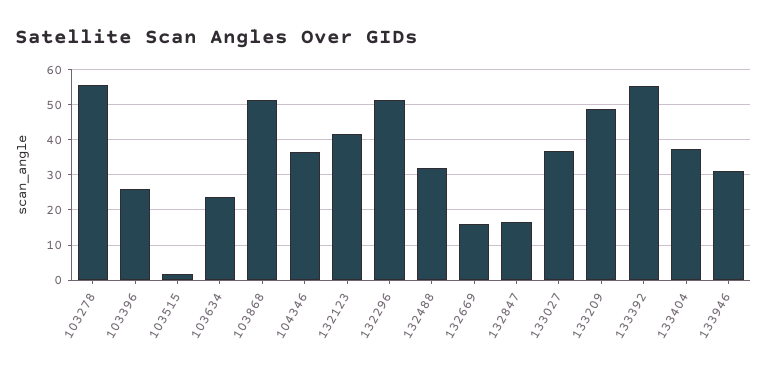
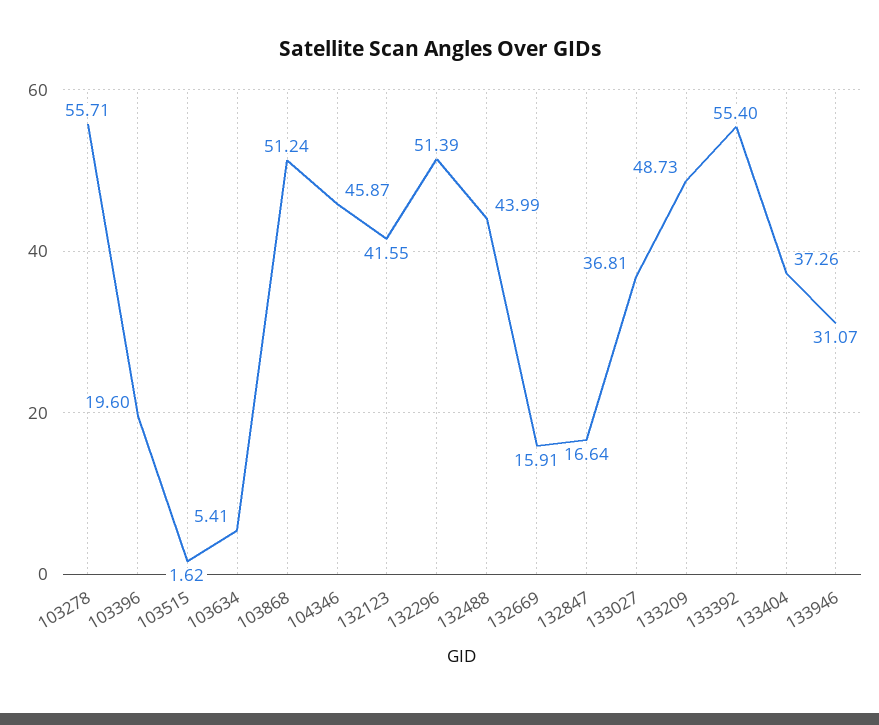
103396: 26 -> 19.6
103634: 24 -> 5.41
104346: 36 -> 45.87
132488: 32 -> 43.99

